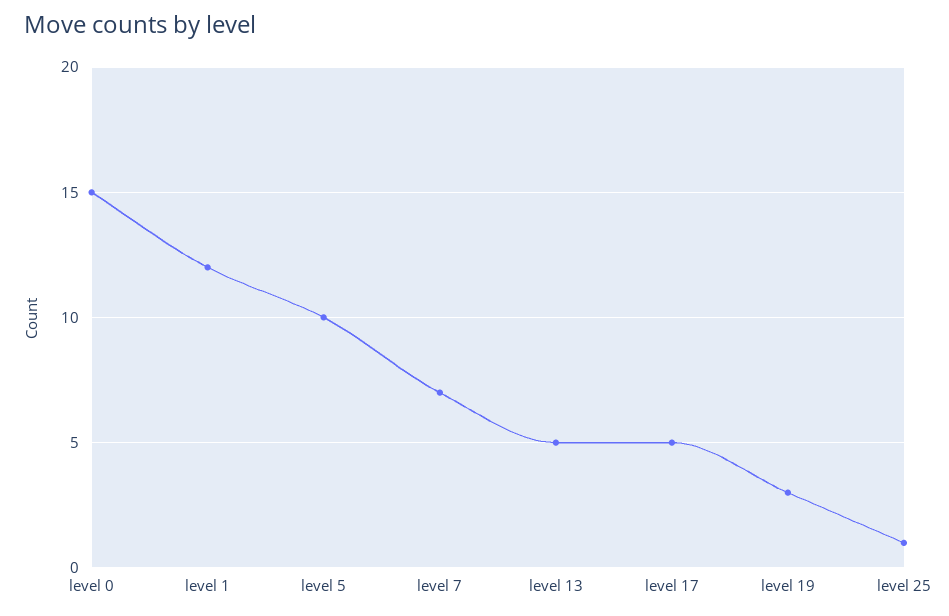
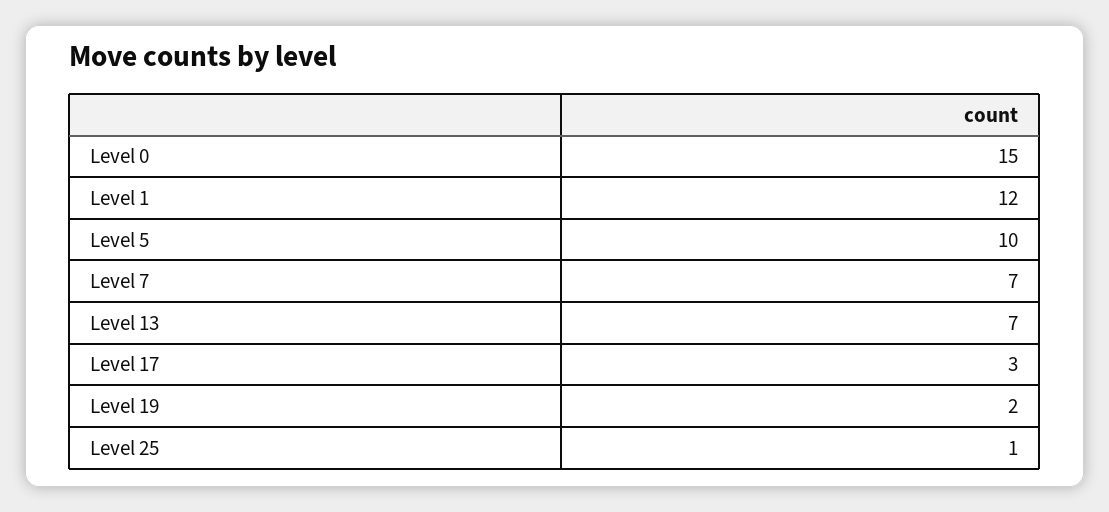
level 13: 5 -> 7
level 17: 5 -> 3
level 19: 3 -> 2

